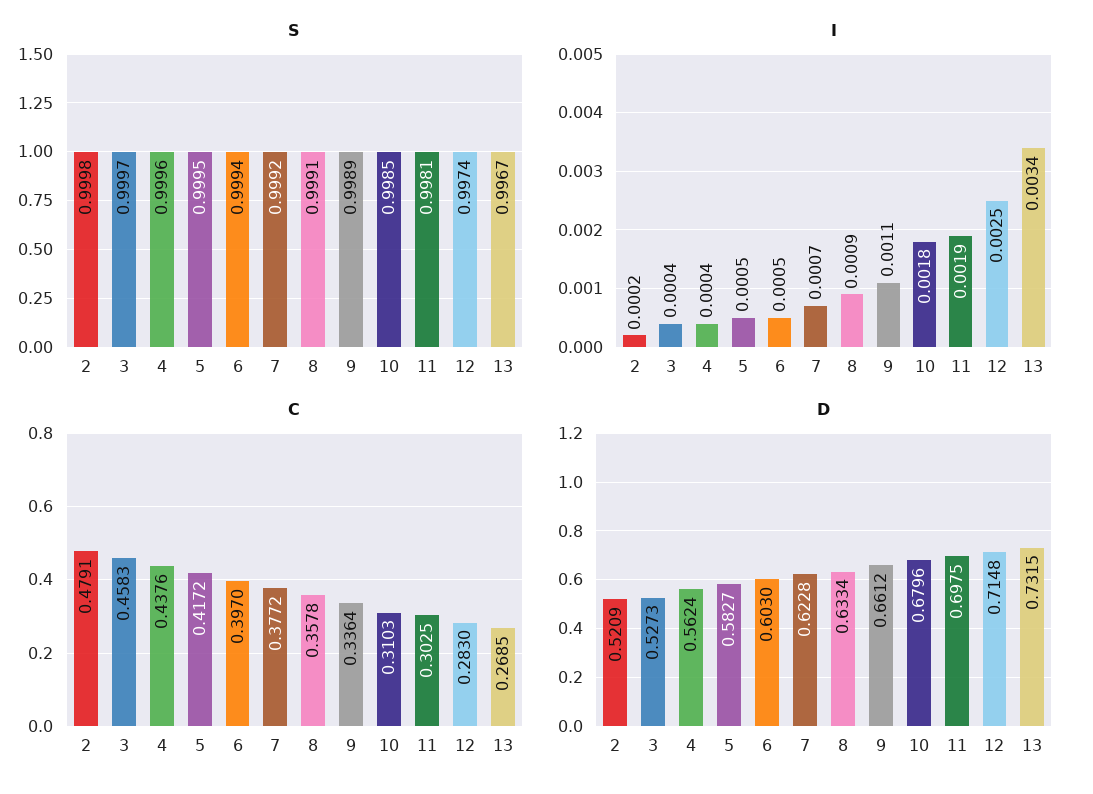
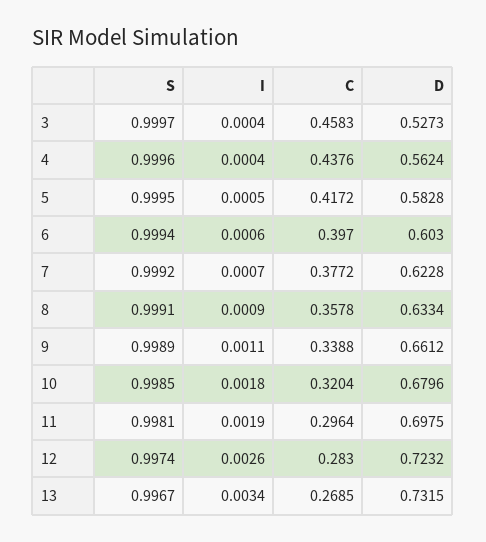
S, 2: 0.9998 -> none
I, 2: 0.0002 -> none
I, 6: 0.0005 -> 0.0006
I, 12: 0.0025 -> 0.0026
C, 2: 0.4791 -> none
C, 9: 0.3364 -> 0.3388
C, 10: 0.3103 -> 0.3204
C, 11: 0.3025 -> 0.2964
D, 2: 0.5209 -> none
D, 5: 0.5827 -> 0.5828
D, 12: 0.7148 -> 0.7232

